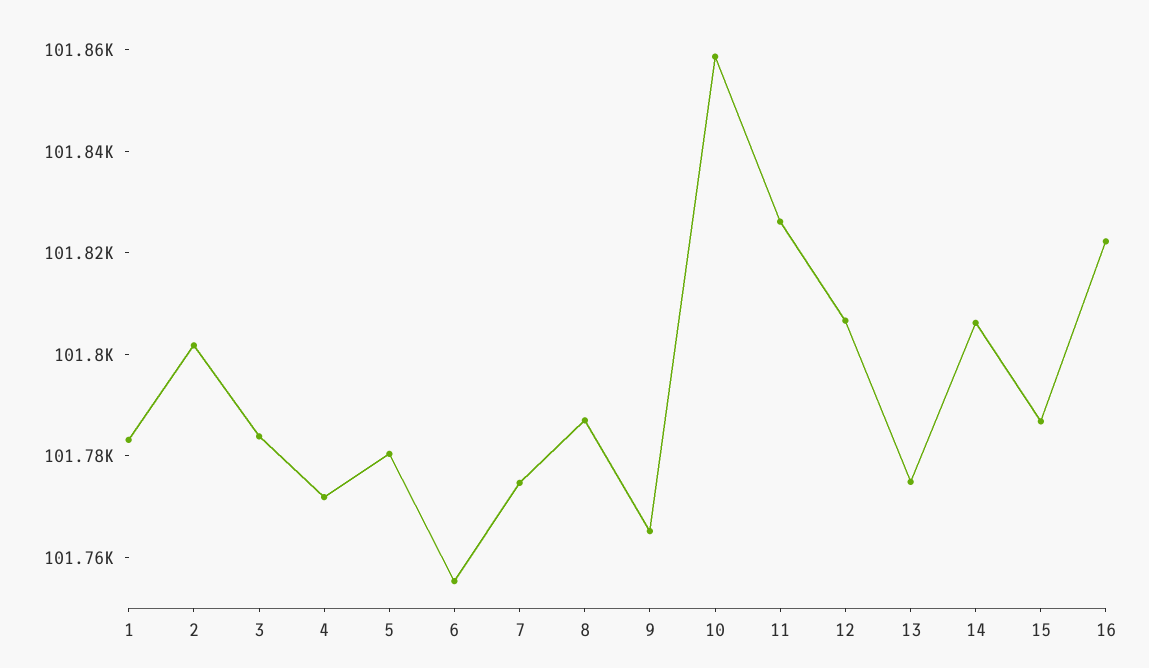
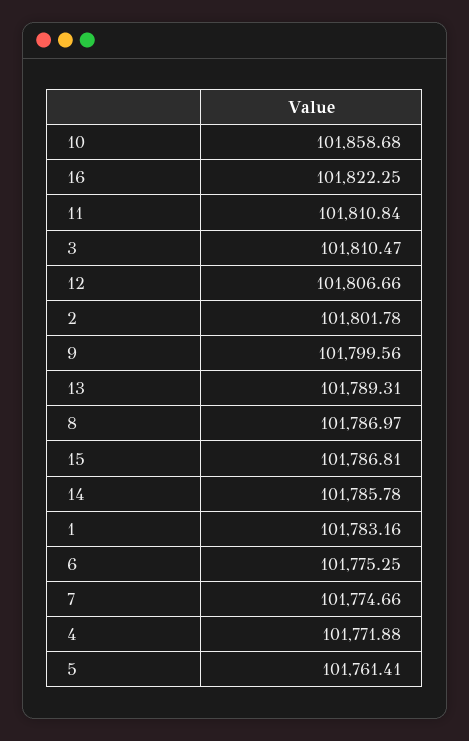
3: 101785 -> 101810.47
5: 101780 -> 101761.41
6: 101755 -> 101775.25
9: 101765 -> 101799.56
11: 101825 -> 101810.84
13: 101775 -> 101789.31
14: 101805 -> 101785.78

